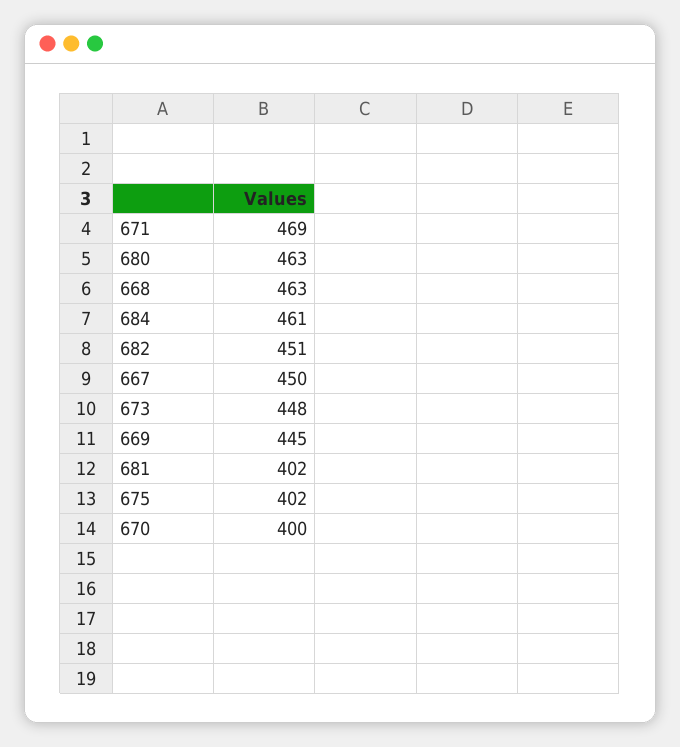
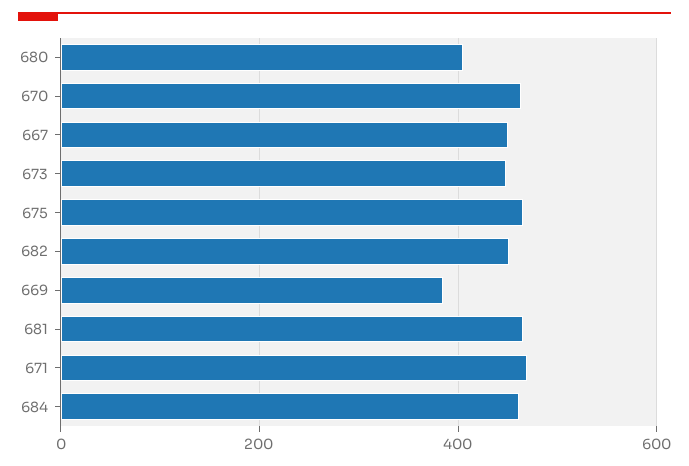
680: 463 -> 400
668: 463 -> none
669: 445 -> 380
681: 402 -> 460
675: 402 -> 460
670: 400 -> 460

